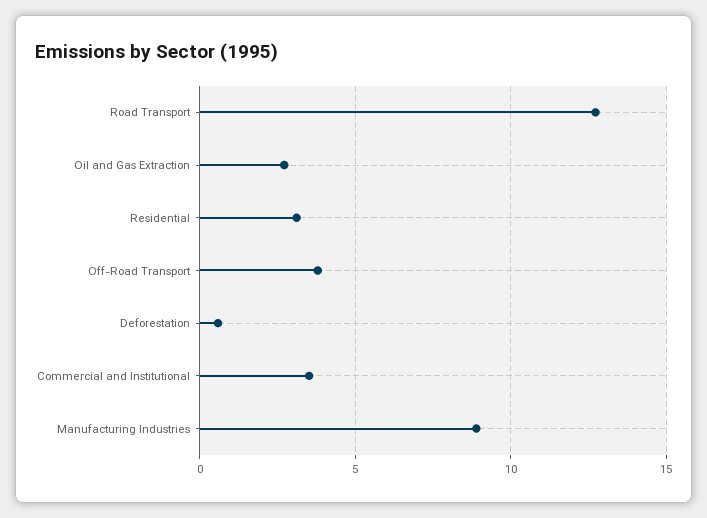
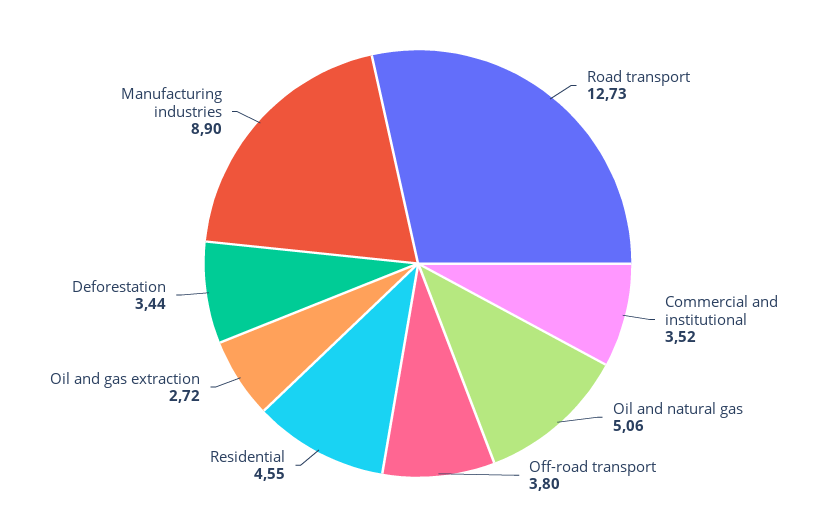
Residential: 3 -> 4.55
Deforestation: 0.5 -> 3.44
Oil and natural gas: none -> 5.06

